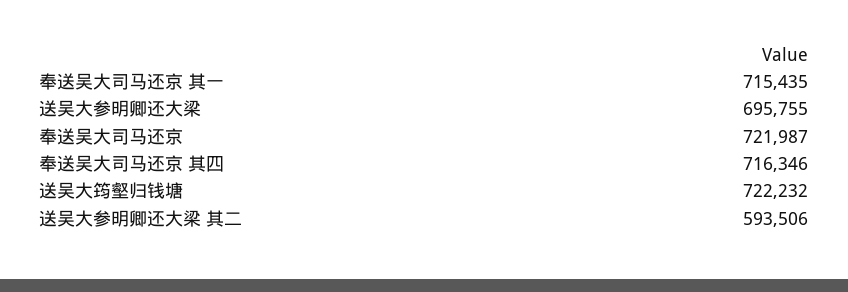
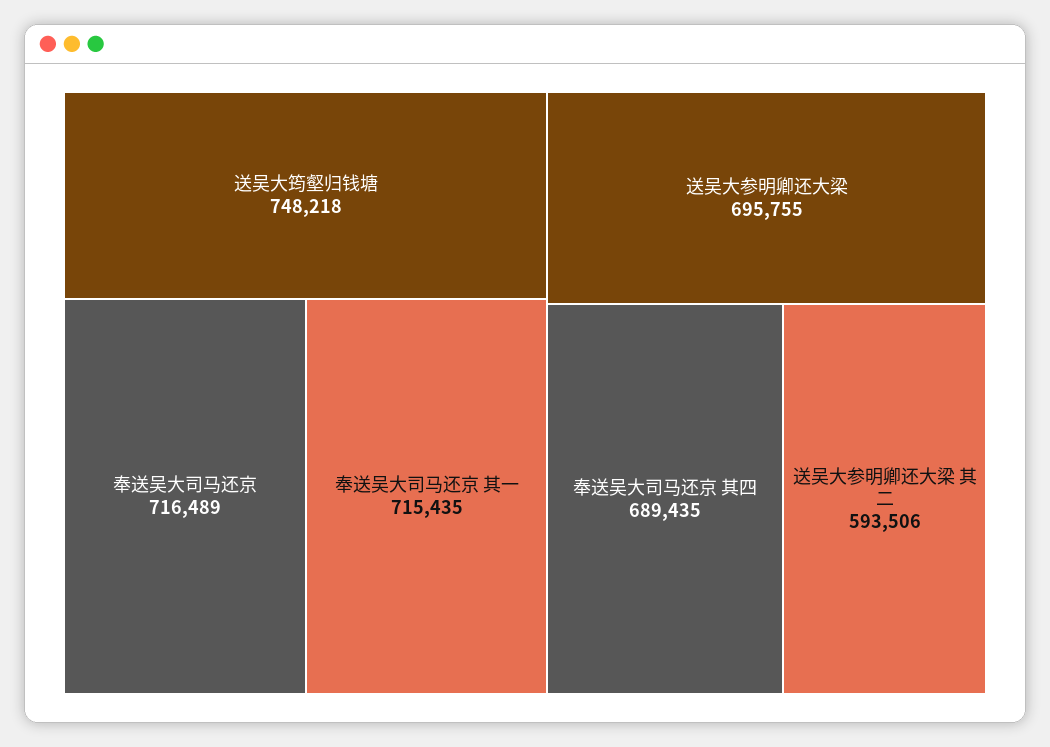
奉送吴大司马还京: 721987 -> 716489
奉送吴大司马还京 其四: 716346 -> 689435
送吴大筠壑归钱塘: 722232 -> 748218

